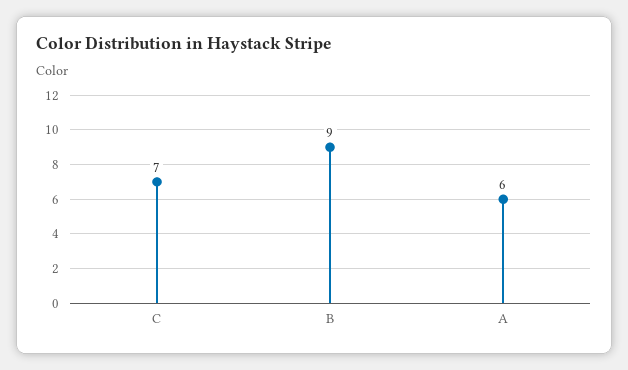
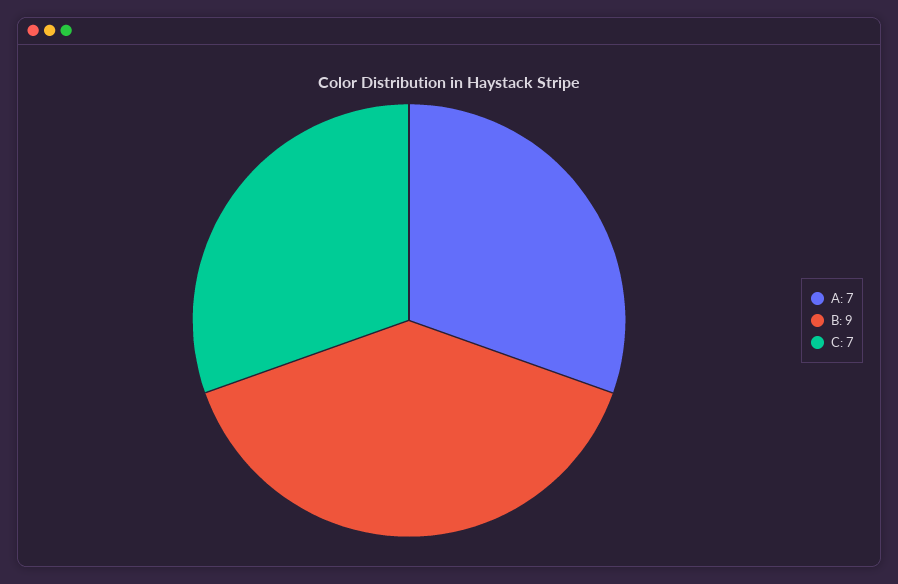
A: 6 -> 7

